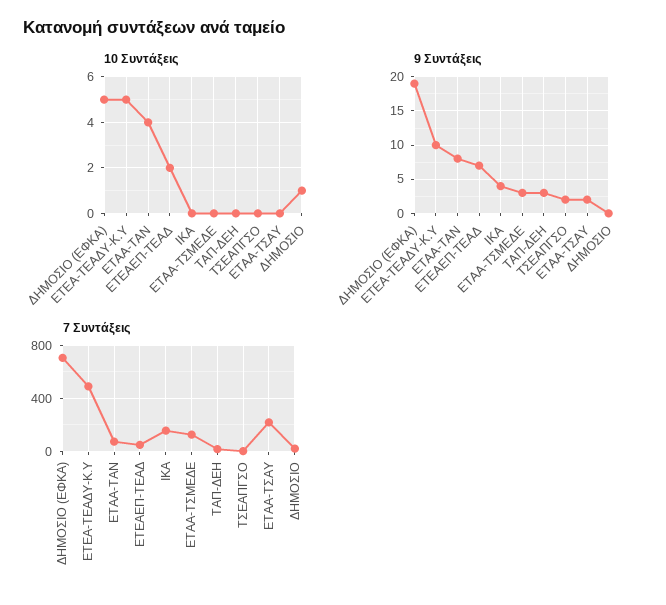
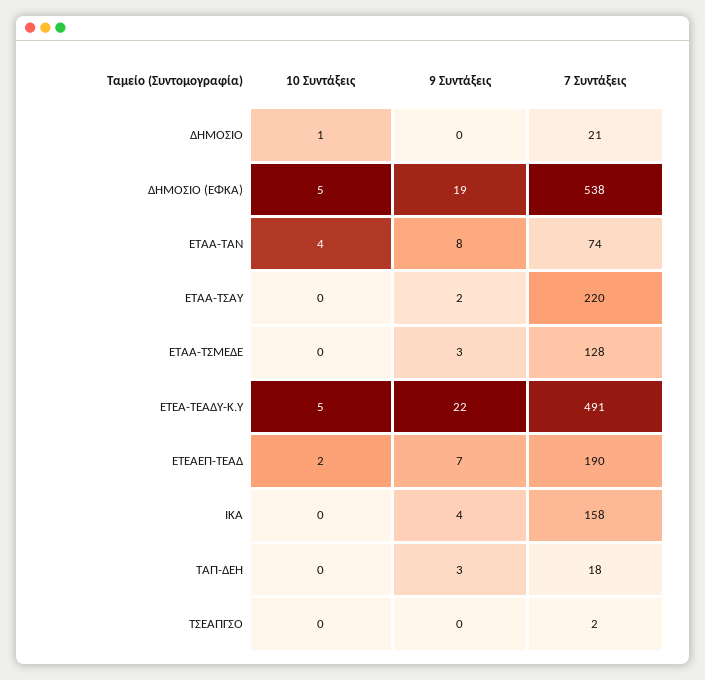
9 Συντάξεις, ΕΤΕΑ-ΤΕΑΔΥ-Κ.Υ: 10 -> 22
9 Συντάξεις, ΤΣΕΑΠΓΣΟ: 2 -> 0
7 Συντάξεις, ΔΗΜΟΣΙΟ (ΕΦΚΑ): 700 -> 538
7 Συντάξεις, ΕΤΕΑΕΠ-ΤΕΑΔ: 50 -> 190

